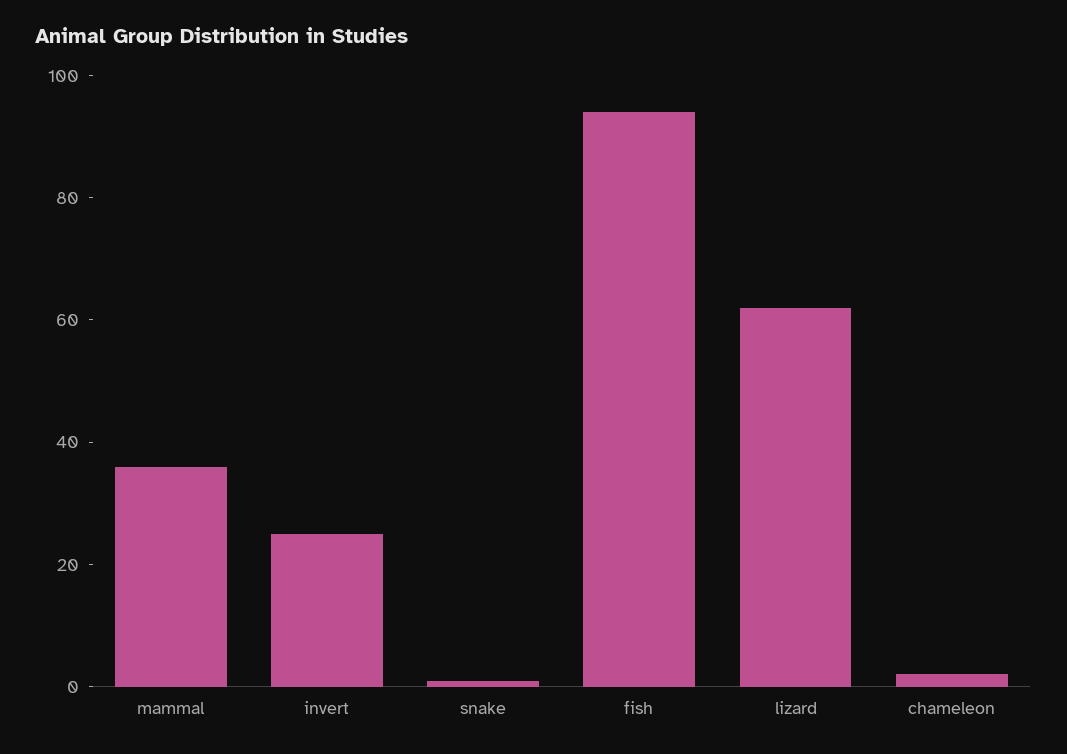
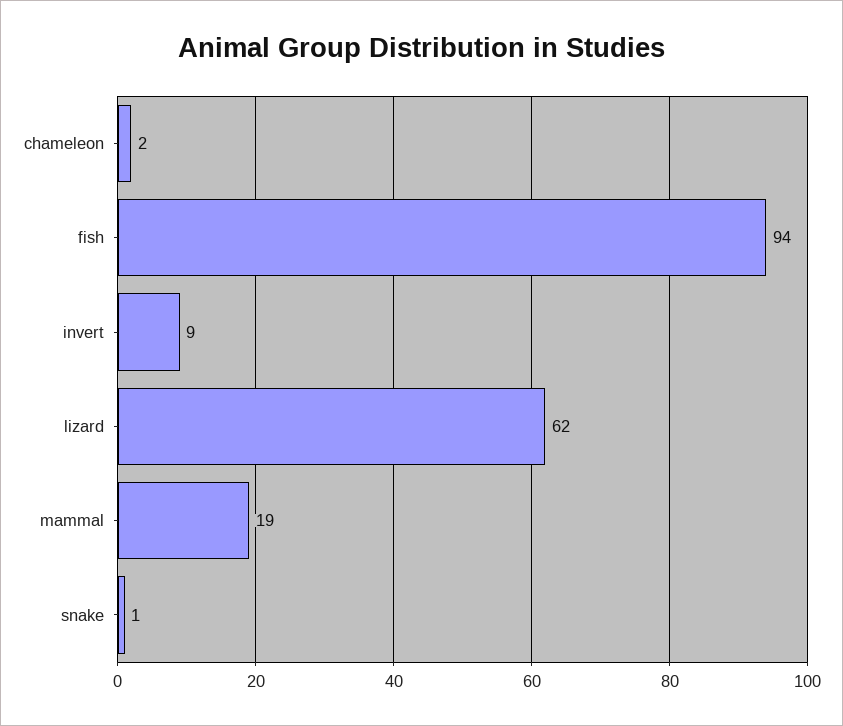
mammal: 35 -> 19
invert: 25 -> 9

